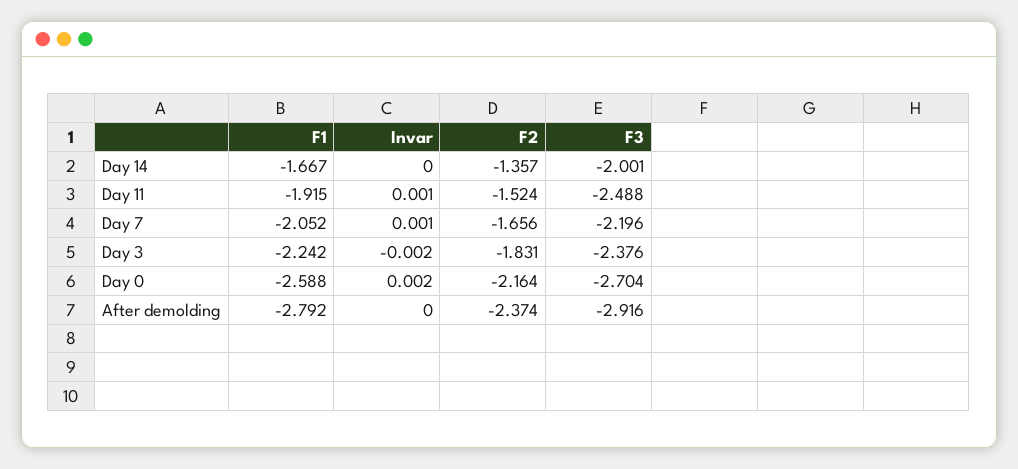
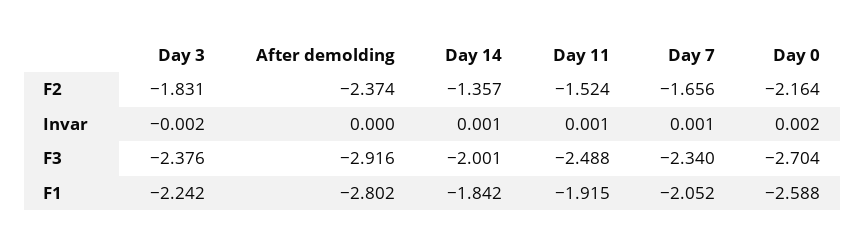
F1, Day 14: -1.667 -> -1.842
Invar, Day 14: 0 -> 0.001
F3, Day 7: -2.196 -> -2.34
F1, After demolding: -2.792 -> -2.802

